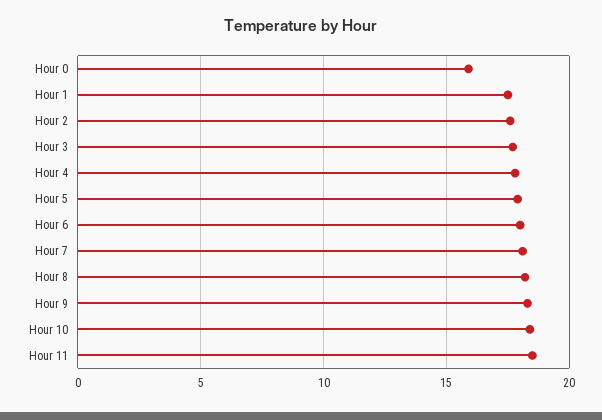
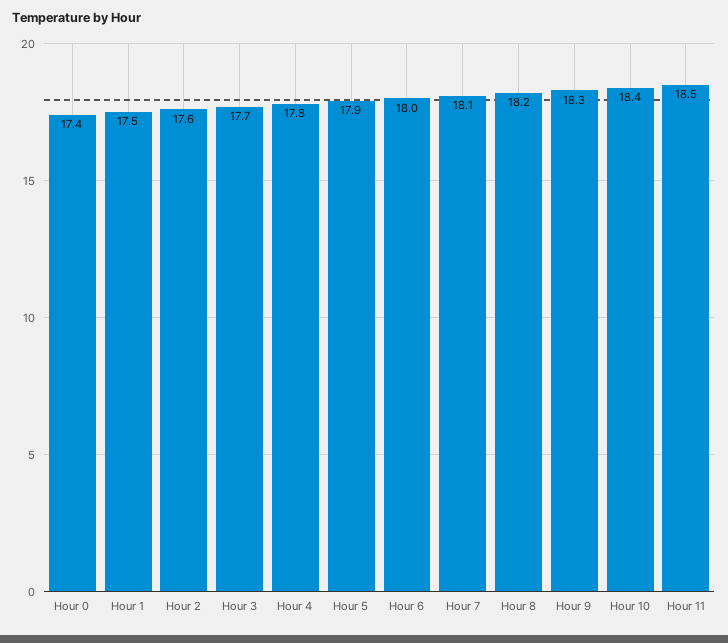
Hour 0: 16 -> 17.4

